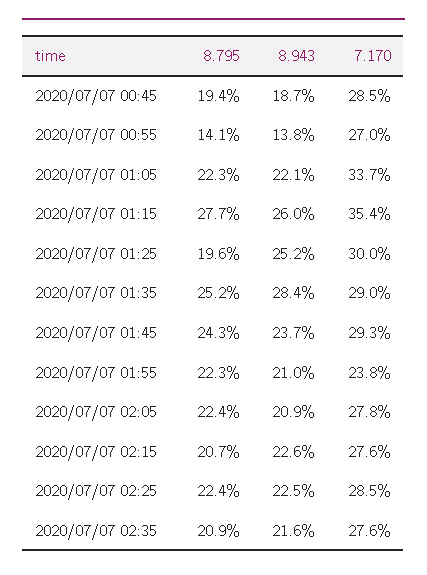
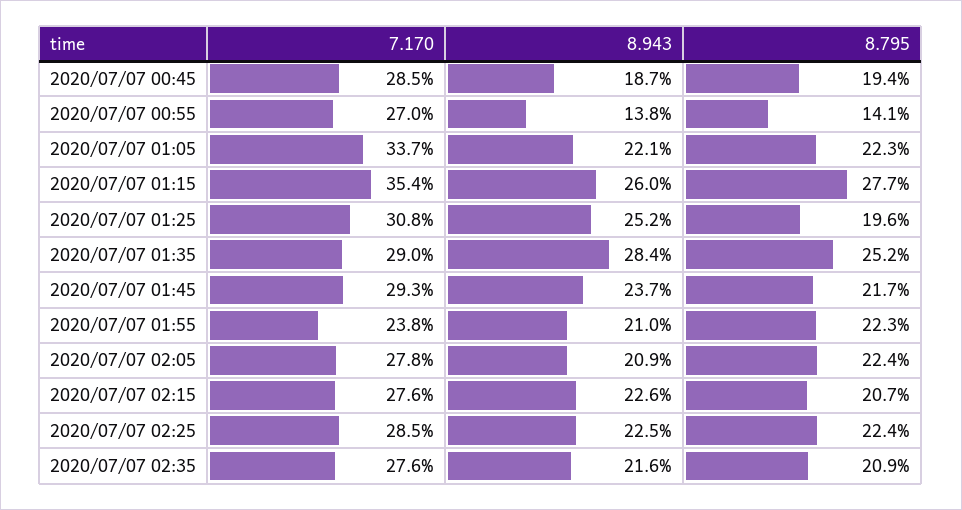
7.170, 2020/07/07 01:25: 30 -> 30.8
8.795, 2020/07/07 01:45: 24.3 -> 21.7

